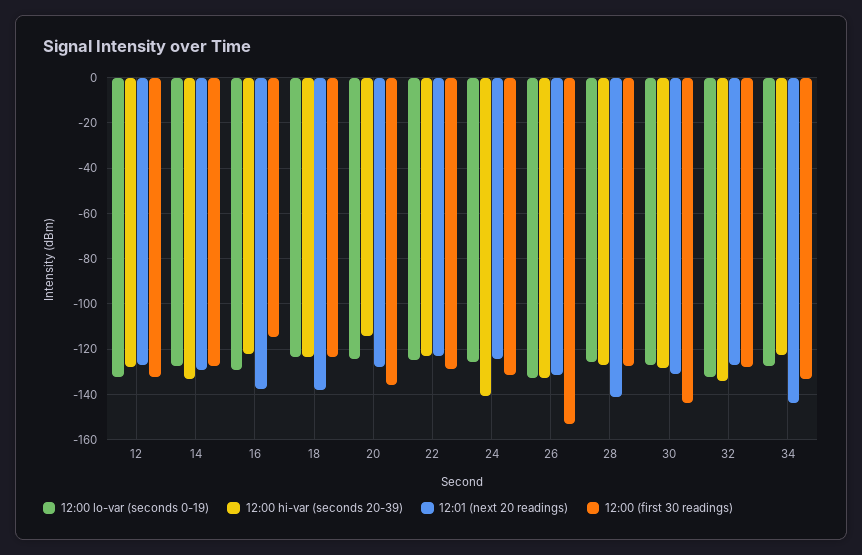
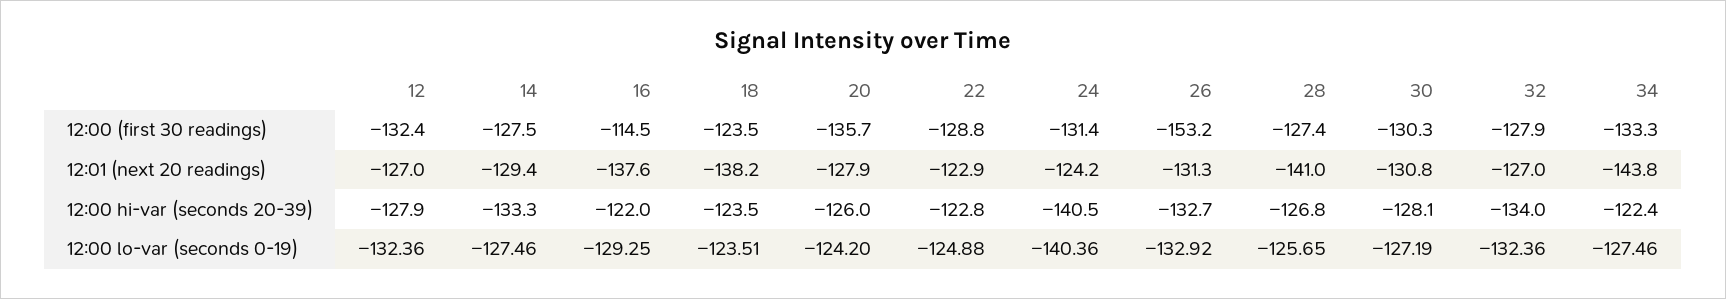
12:00 hi-var (seconds 20-39), 20: -115 -> -126
12:00 lo-var (seconds 0-19), 24: -125 -> -140.36
12:00 (first 30 readings), 30: -145 -> -130.3

